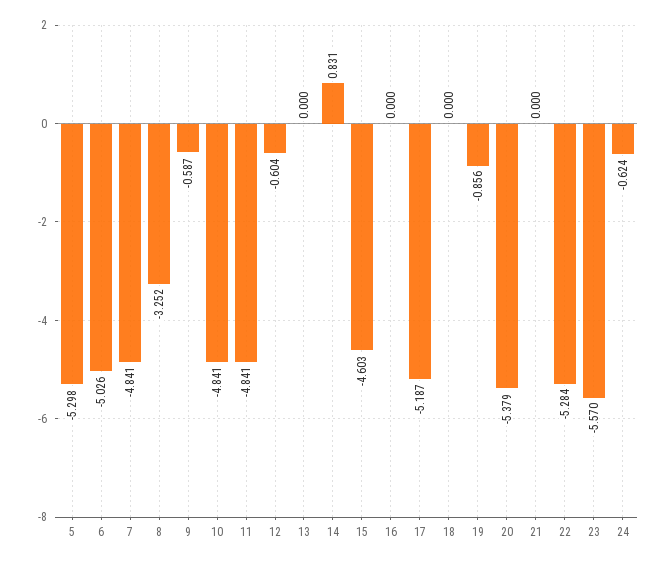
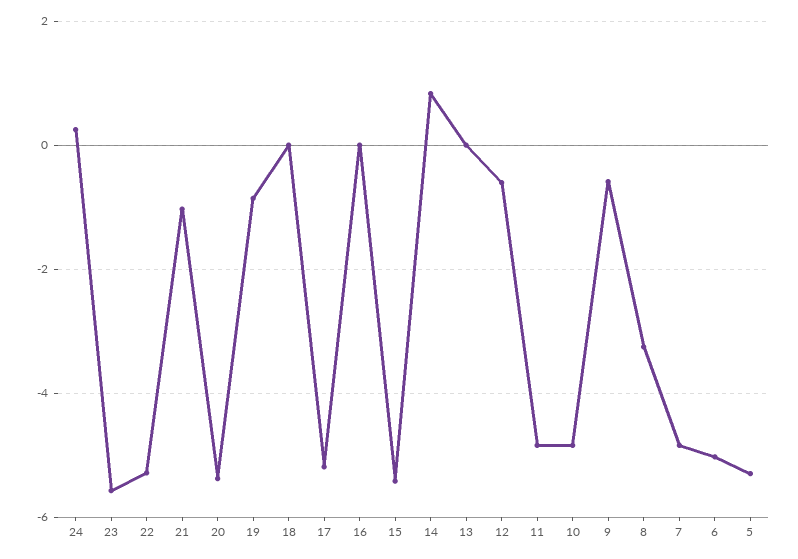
15: -4.603 -> -5.4
21: 0 -> -1
24: -0.624 -> 0.2

